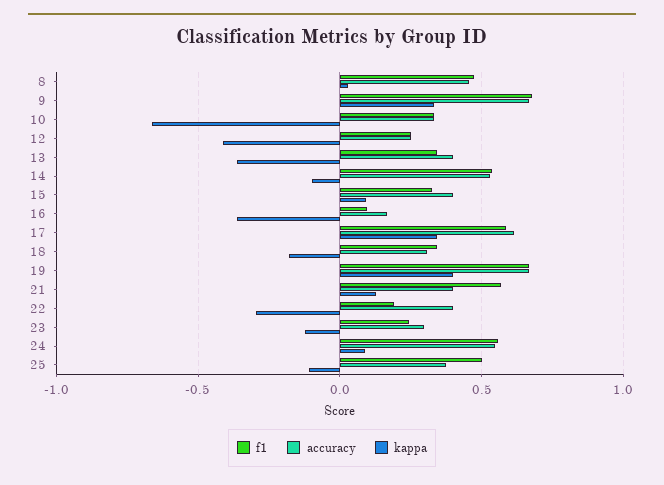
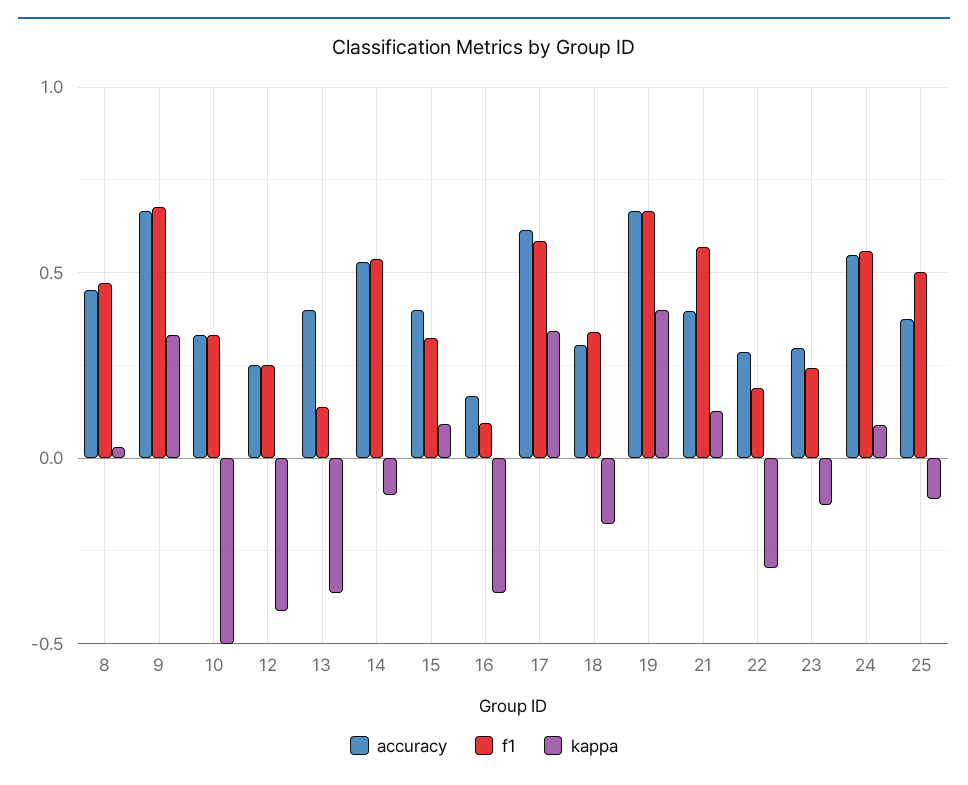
kappa, 10: -0.65 -> -0.5
f1, 13: 0.35 -> 0.15
accuracy, 22: 0.4 -> 0.3

